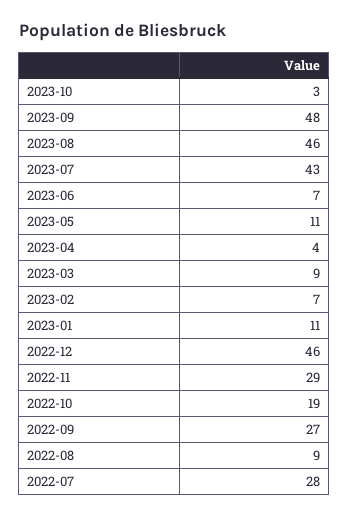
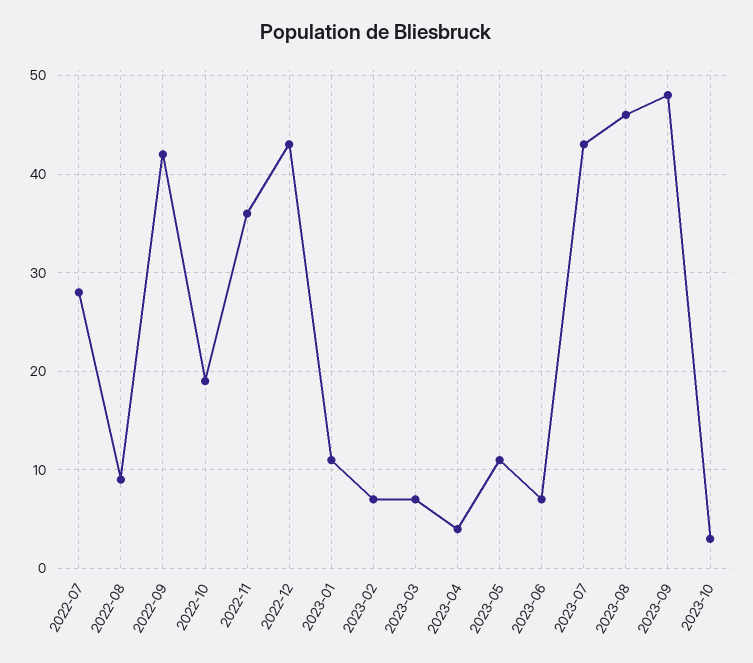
2023-03: 9 -> 7
2022-12: 46 -> 43
2022-11: 29 -> 36
2022-09: 27 -> 42

